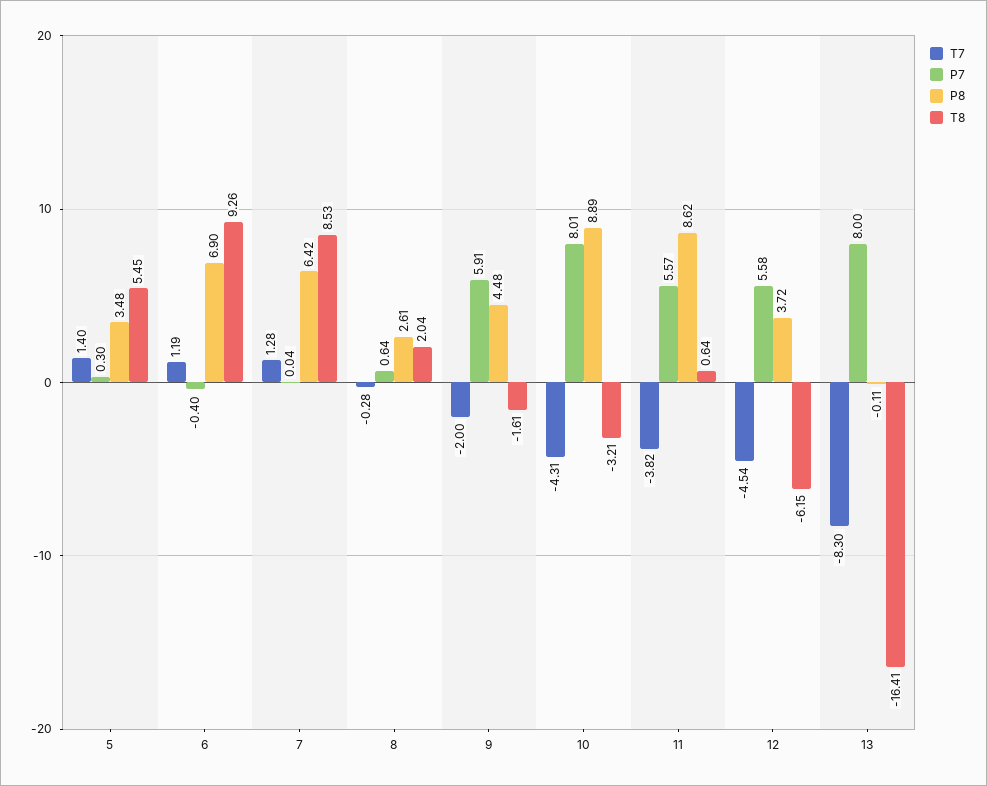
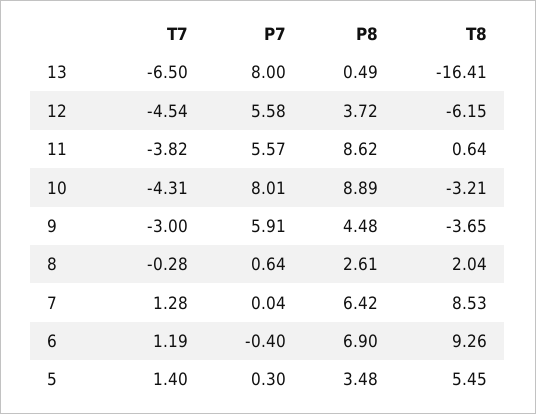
T7, 9: -2 -> -3
T8, 9: -1.61 -> -3.65
T7, 13: -8.3 -> -6.5
P8, 13: -0.11 -> 0.49

